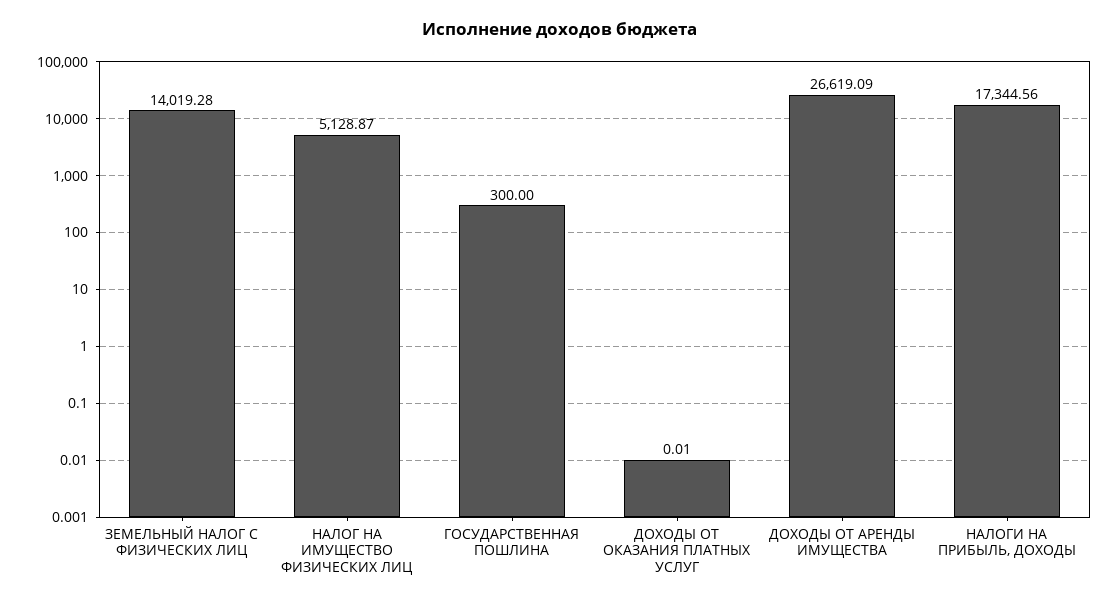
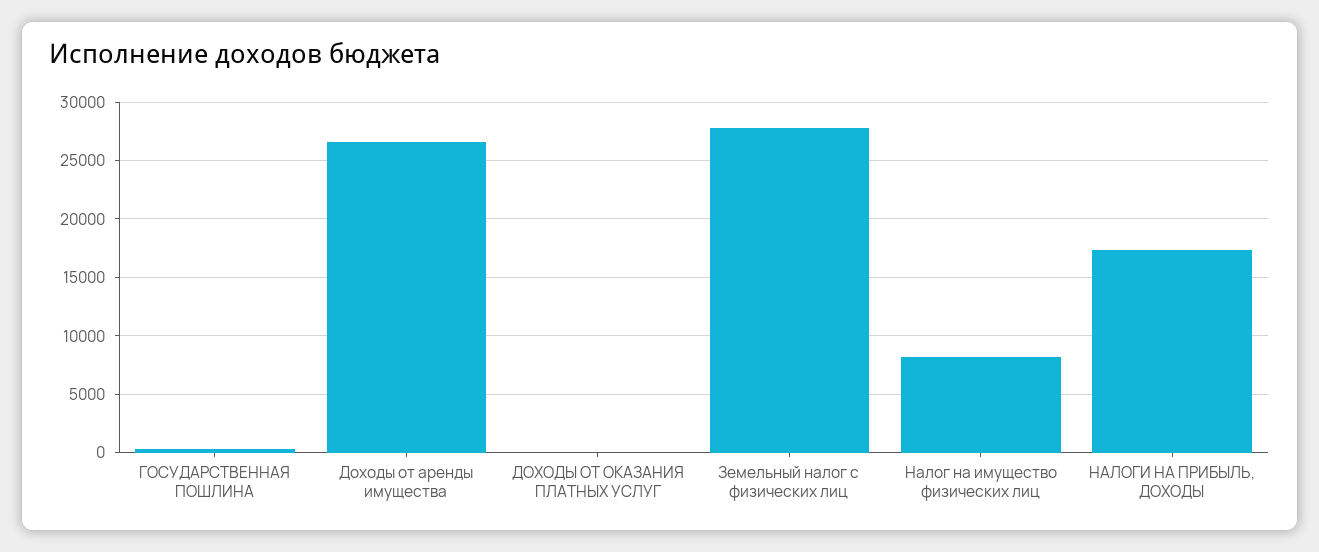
ЗЕМЕЛЬНЫЙ НАЛОГ С ФИЗИЧЕСКИХ ЛИЦ: 14019.28 -> 28000
НАЛОГ НА ИМУЩЕСТВО ФИЗИЧЕСКИХ ЛИЦ: 5128.87 -> 8000

